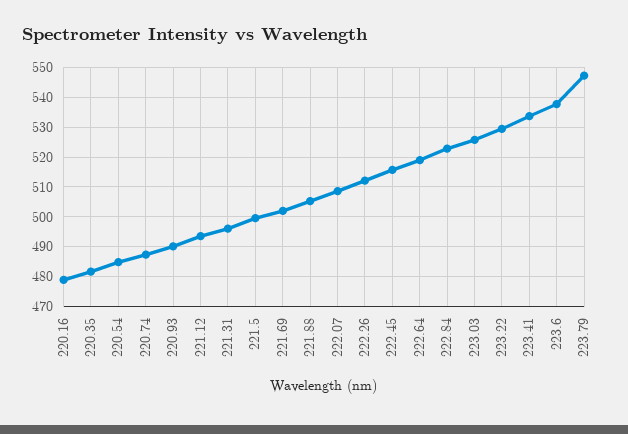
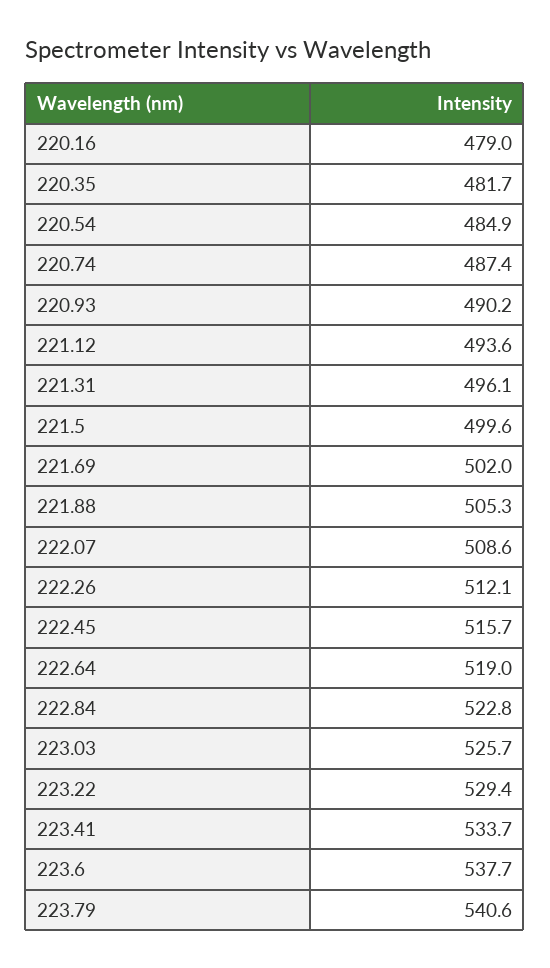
223.79: 547.5 -> 540.6

